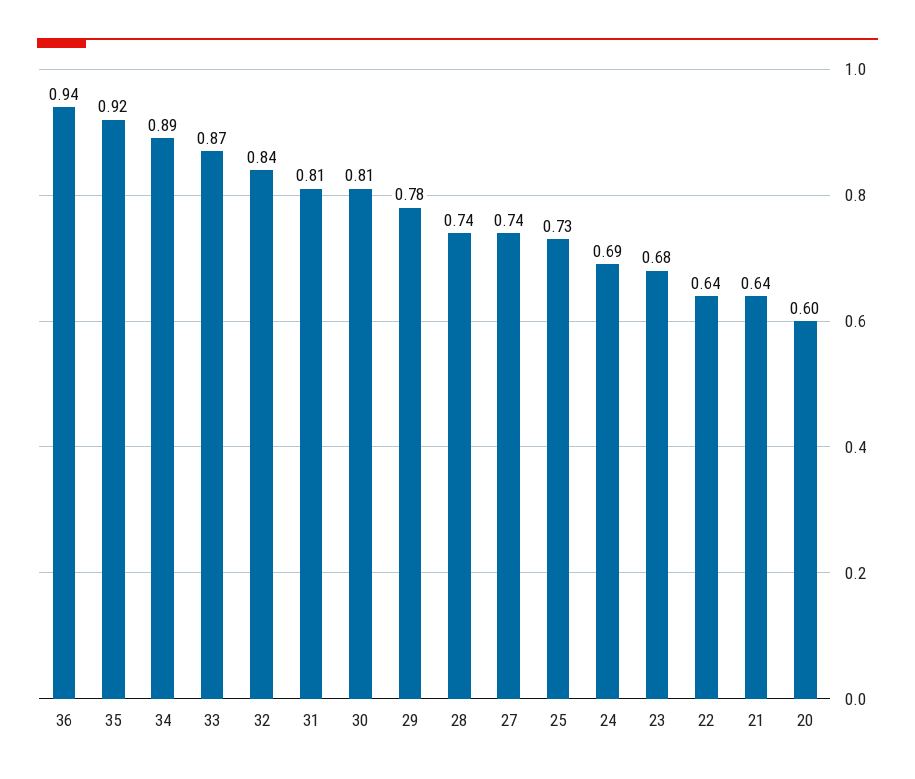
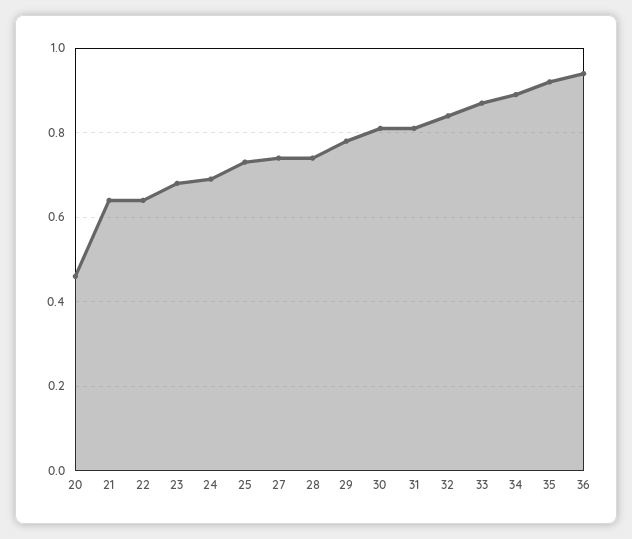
20: 0.6 -> 0.45

